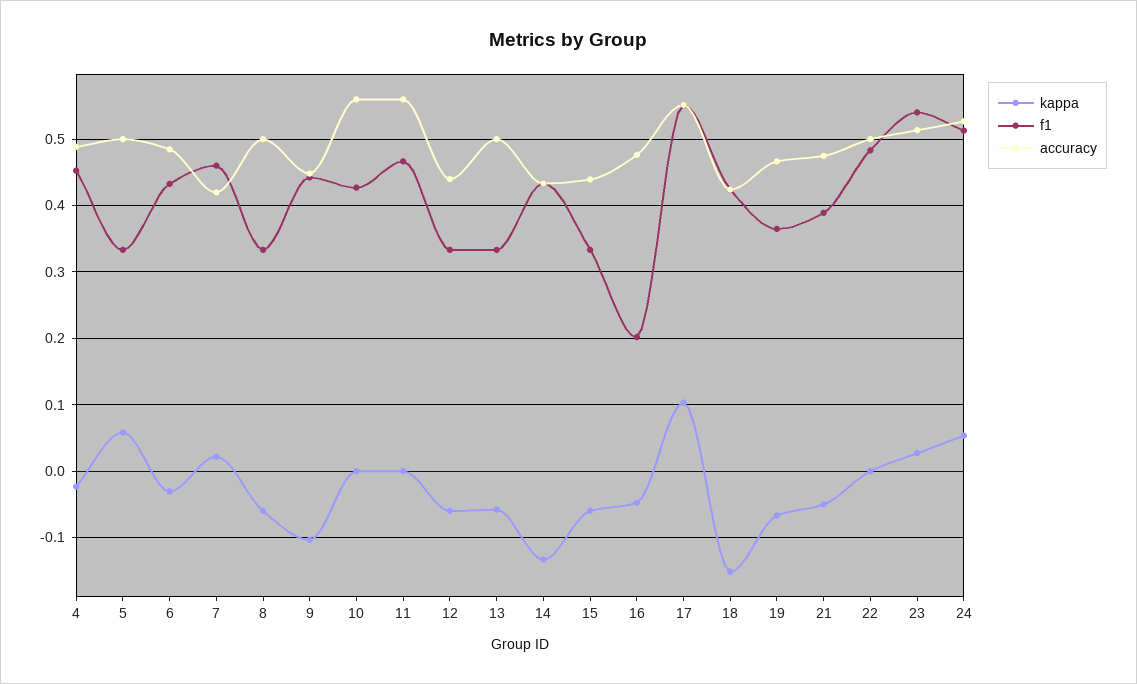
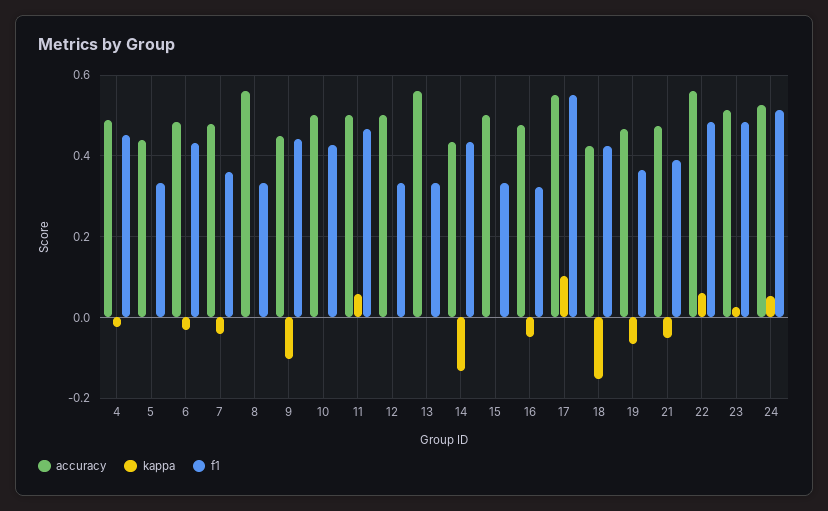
kappa, 5: 0.06 -> 0
accuracy, 5: 0.5 -> 0.44
kappa, 7: 0.02 -> -0.04
f1, 7: 0.46 -> 0.36
accuracy, 7: 0.42 -> 0.48
kappa, 8: -0.06 -> 0
accuracy, 8: 0.5 -> 0.56
accuracy, 10: 0.56 -> 0.5
kappa, 11: 0 -> 0.06
accuracy, 11: 0.56 -> 0.5
kappa, 12: -0.06 -> 0
accuracy, 12: 0.44 -> 0.5
kappa, 13: -0.06 -> 0
accuracy, 13: 0.5 -> 0.56
kappa, 15: -0.06 -> 0
accuracy, 15: 0.44 -> 0.5
f1, 16: 0.2 -> 0.32
kappa, 22: 0 -> 0.06
accuracy, 22: 0.5 -> 0.56
f1, 23: 0.54 -> 0.48

